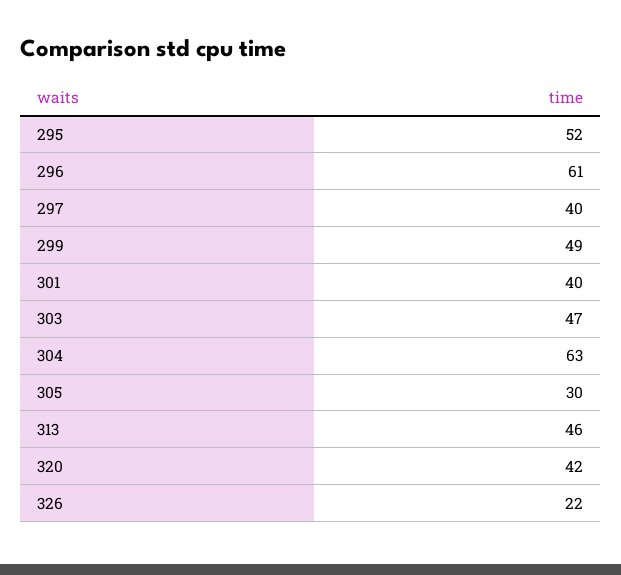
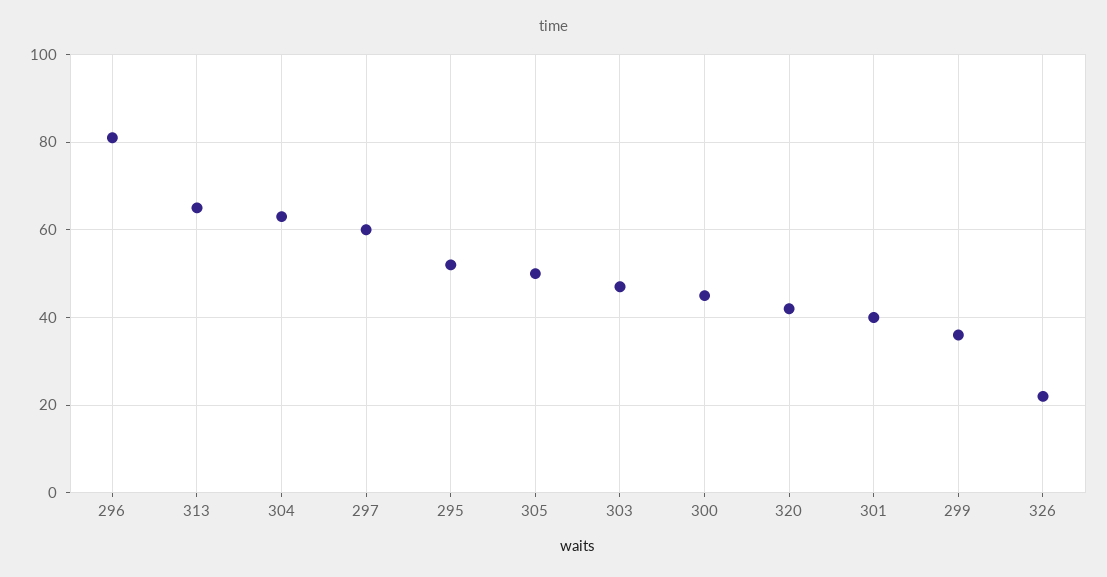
296: 61 -> 80
297: 40 -> 60
299: 49 -> 35
305: 30 -> 50
313: 46 -> 65
300: none -> 45

